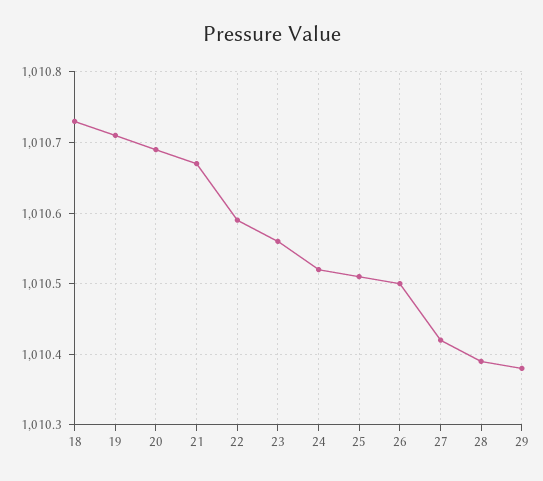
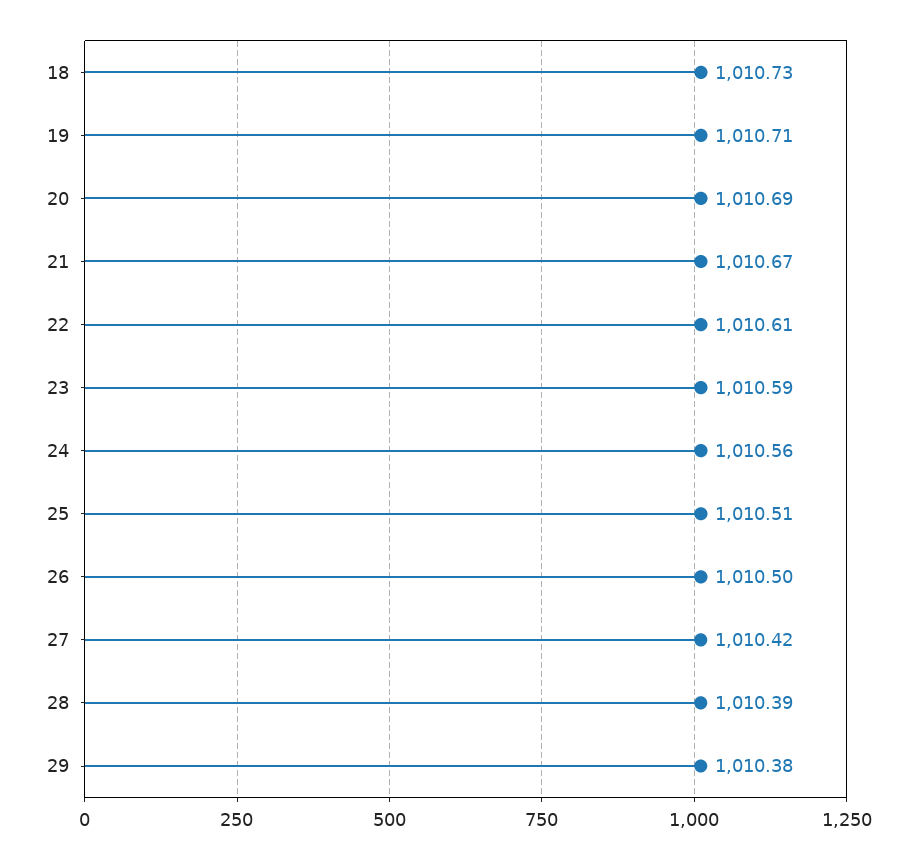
22: 1010.59 -> 1010.61
23: 1010.56 -> 1010.59
24: 1010.52 -> 1010.56

